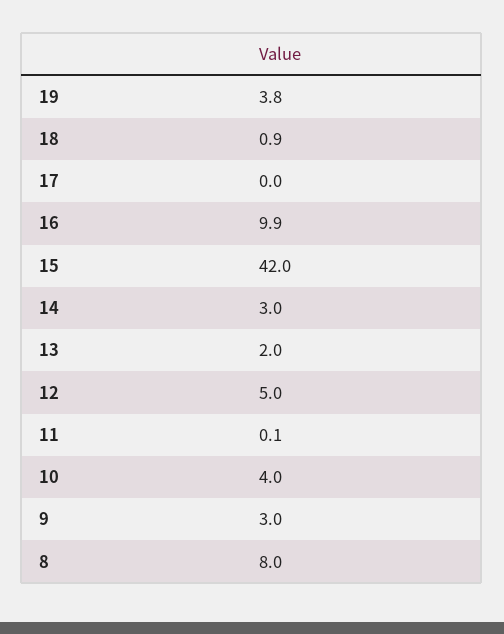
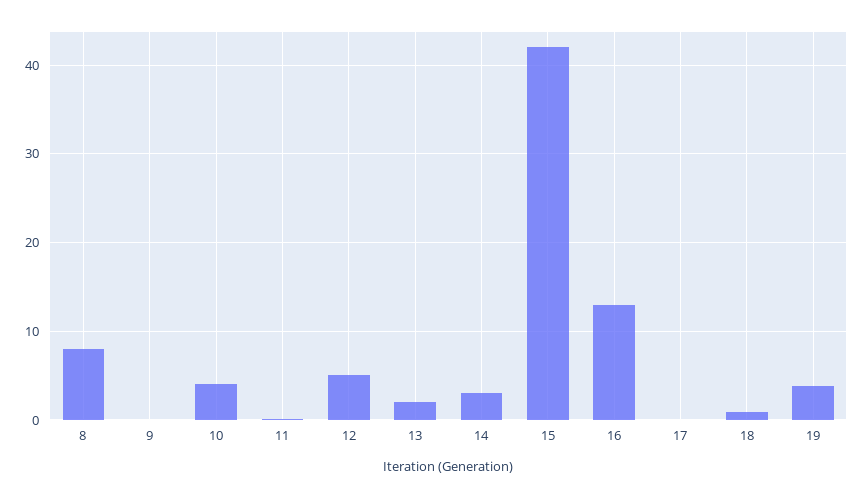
16: 9.9 -> 13
9: 3 -> 0

